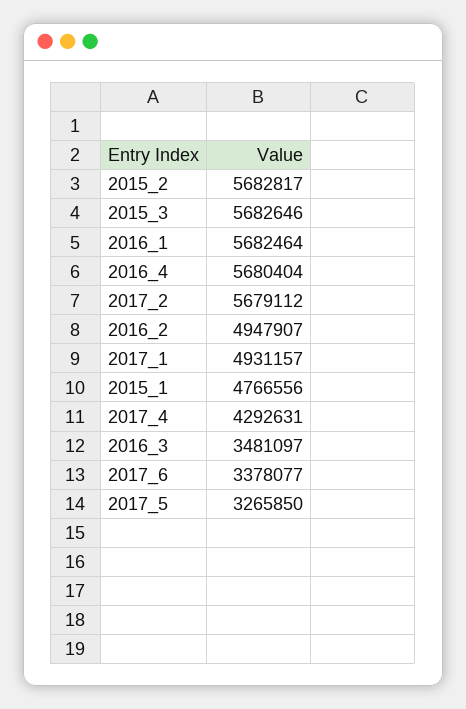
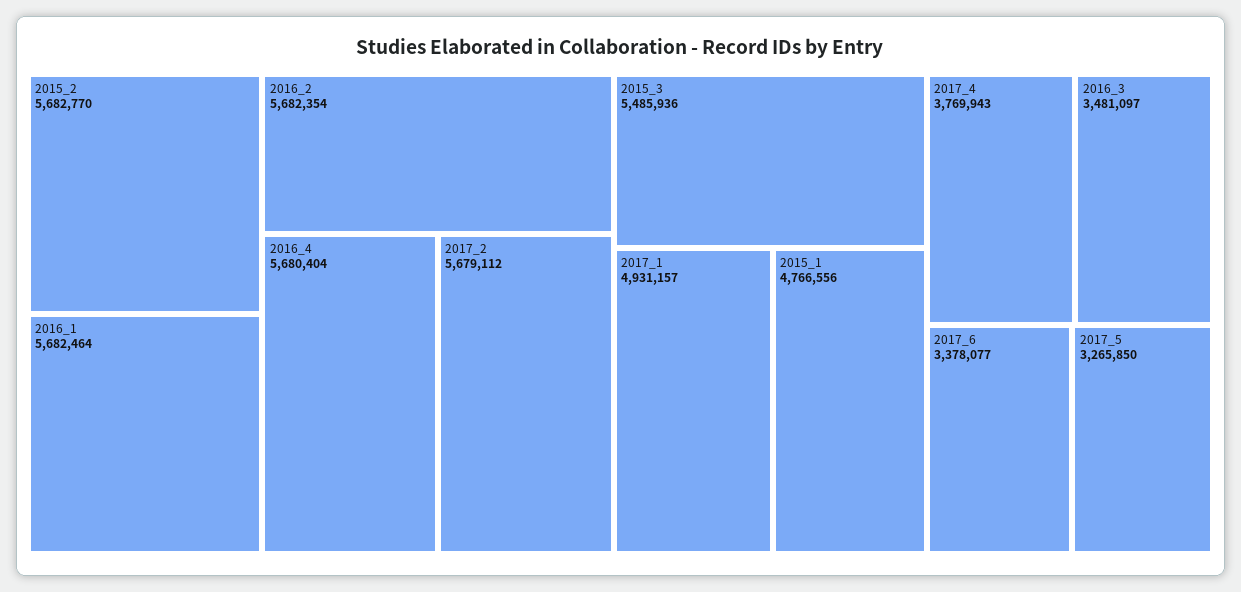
2015_2: 5682817 -> 5682770
2015_3: 5682646 -> 5485936
2016_2: 4947907 -> 5682354
2017_4: 4292631 -> 3769943

